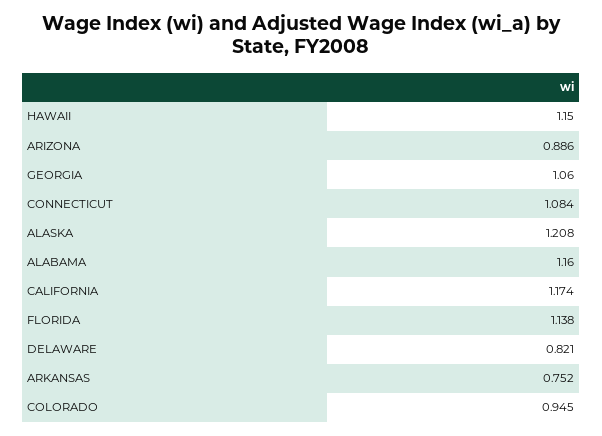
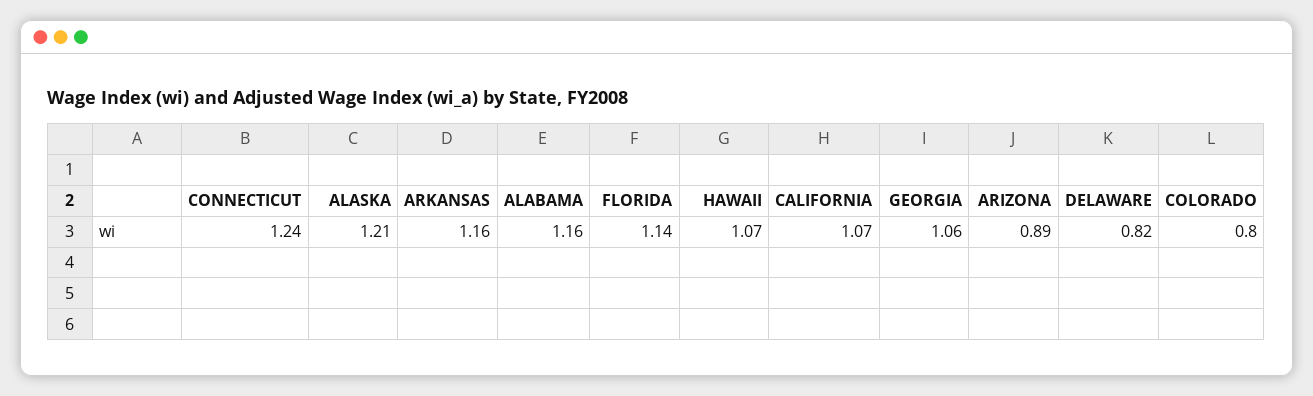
HAWAII: 1.15 -> 1.07
CONNECTICUT: 1.084 -> 1.24
CALIFORNIA: 1.174 -> 1.07
ARKANSAS: 0.752 -> 1.16
COLORADO: 0.945 -> 0.8

